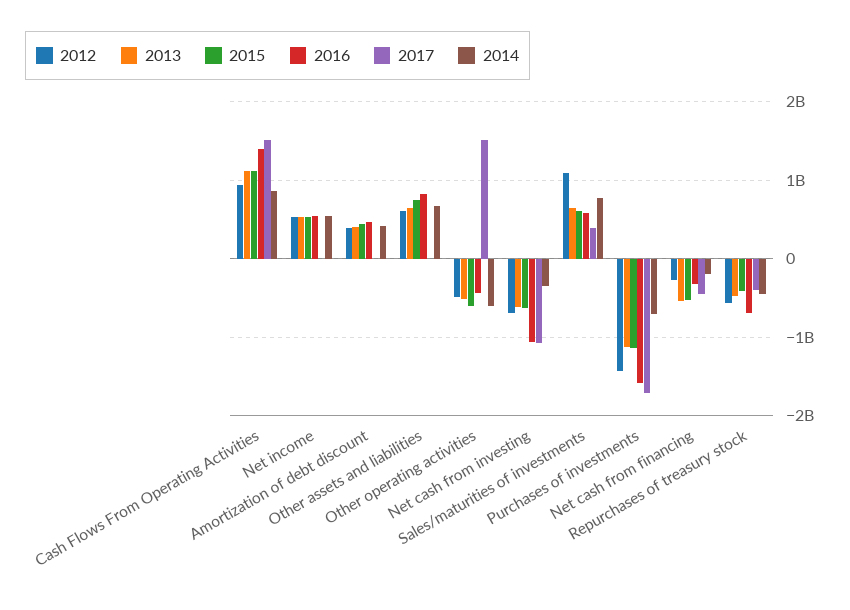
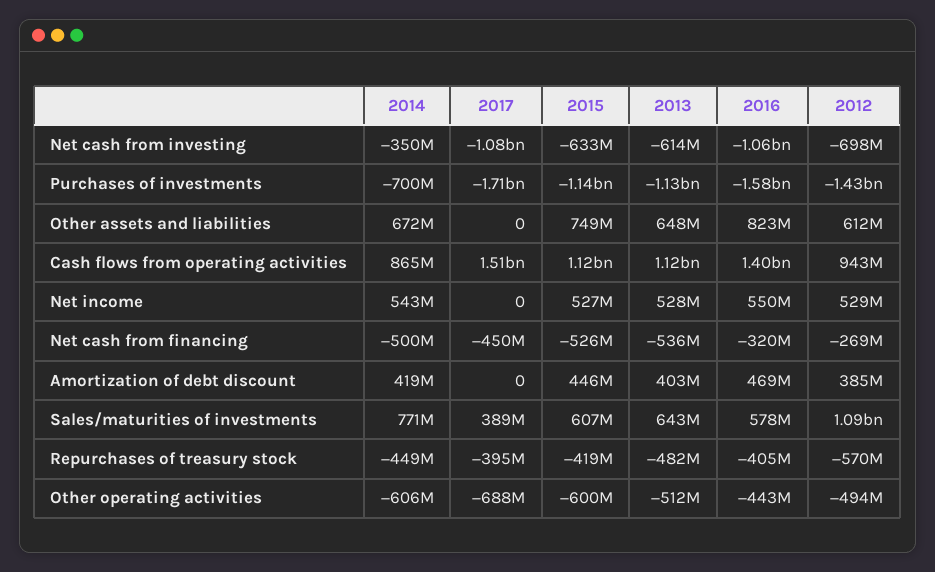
2017, Other operating activities: 1500000000 -> -688000000
2014, Net cash from financing: -200000000 -> -500000000
2016, Repurchases of treasury stock: -700000000 -> -405000000

